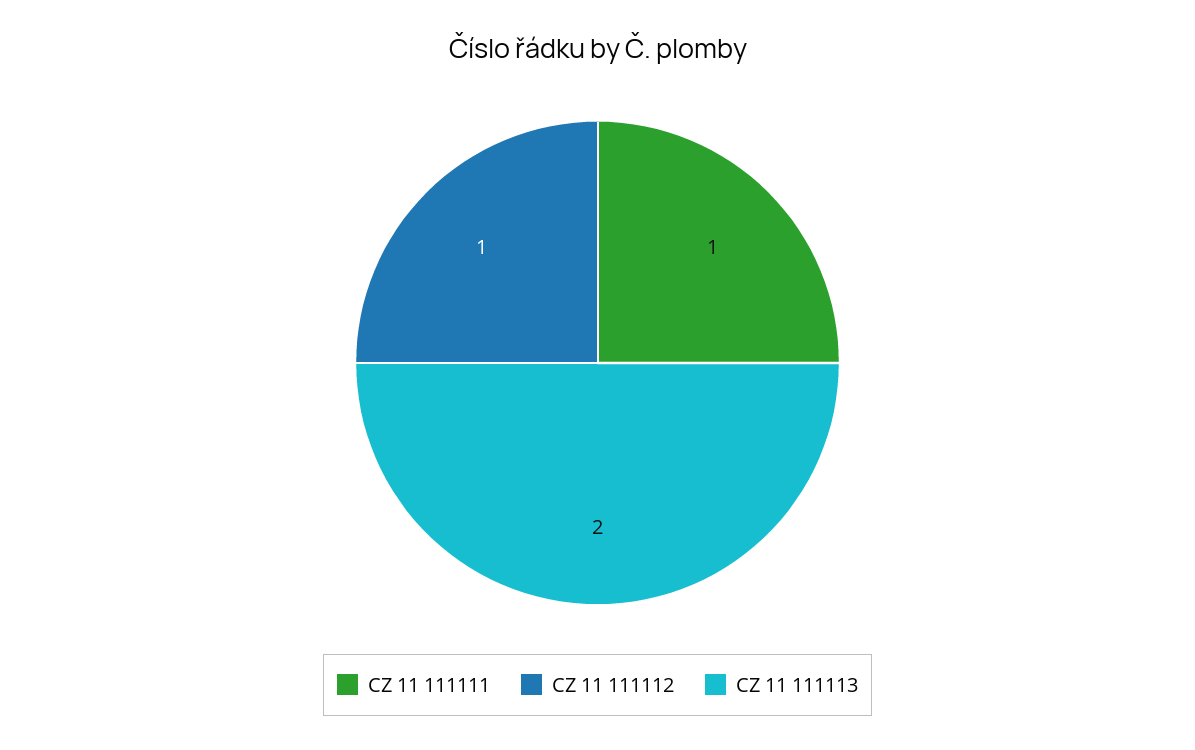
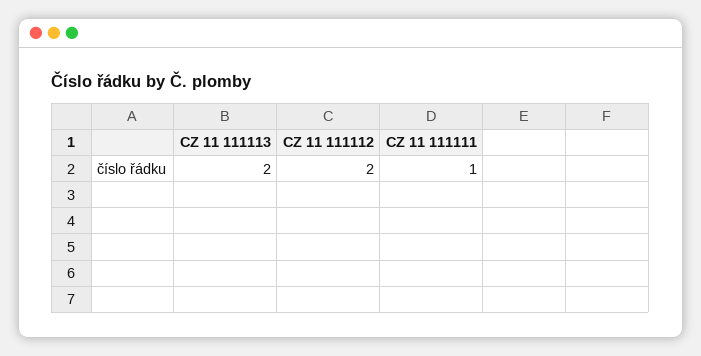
CZ 11 111112: 1 -> 2

